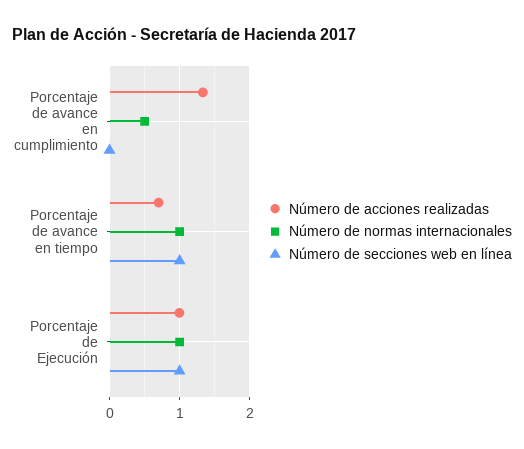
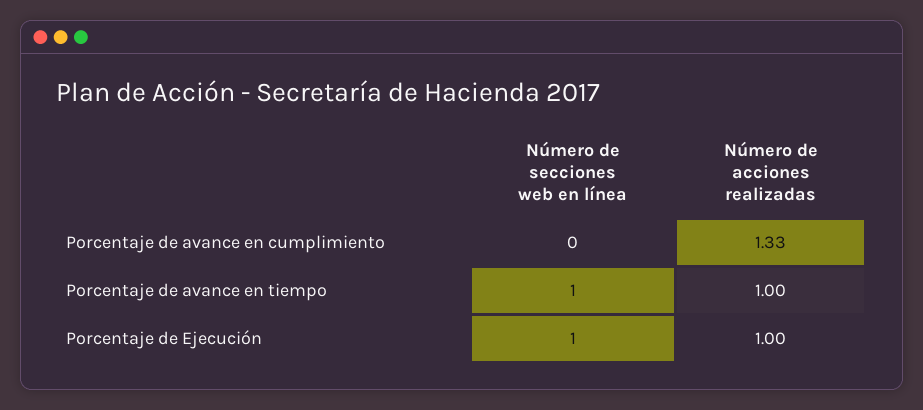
Número de normas internacionales, Porcentaje de avance en cumplimiento: 0.5 -> none
Número de acciones realizadas, Porcentaje de avance en tiempo: 0.7 -> 1
Número de normas internacionales, Porcentaje de avance en tiempo: 1 -> none
Número de normas internacionales, Porcentaje de Ejecución: 1 -> none

